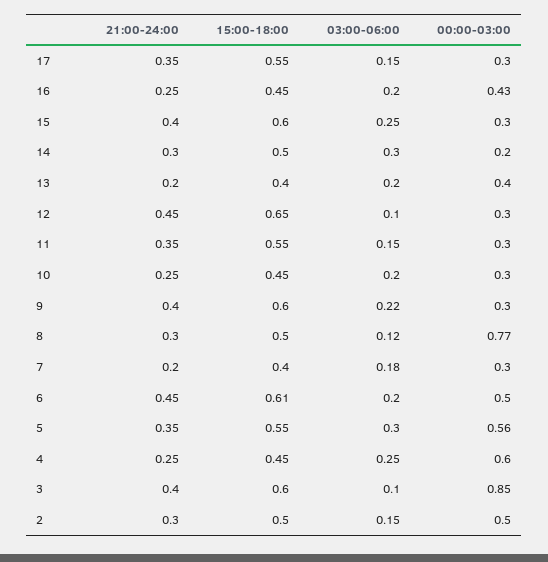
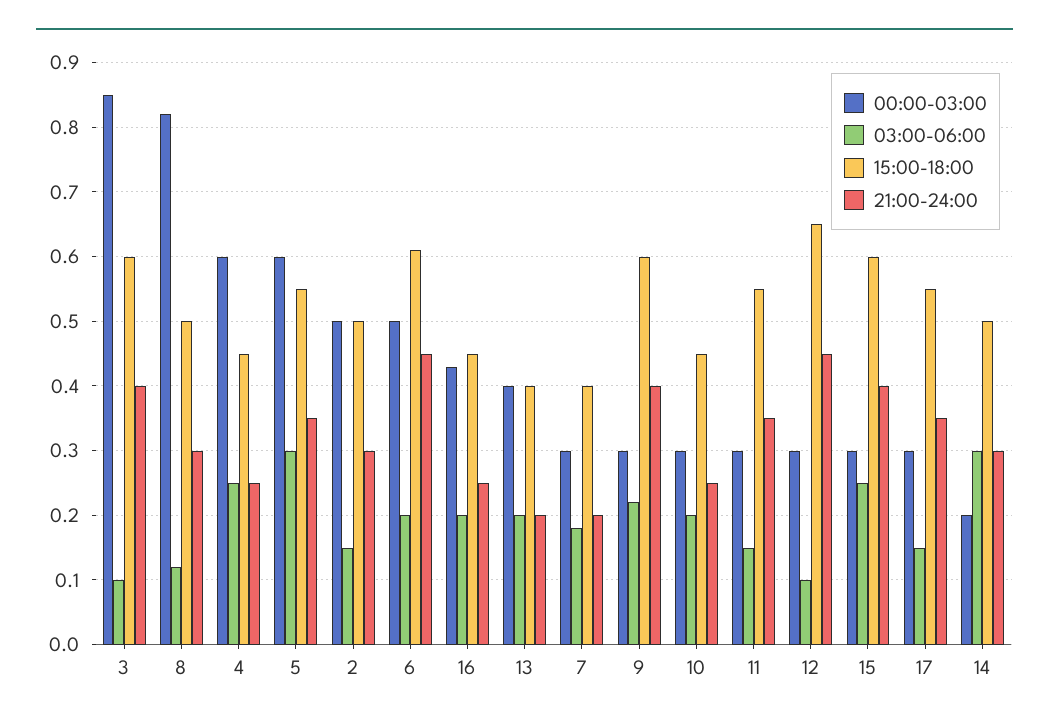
00:00-03:00, 8: 0.77 -> 0.82
00:00-03:00, 5: 0.56 -> 0.6

